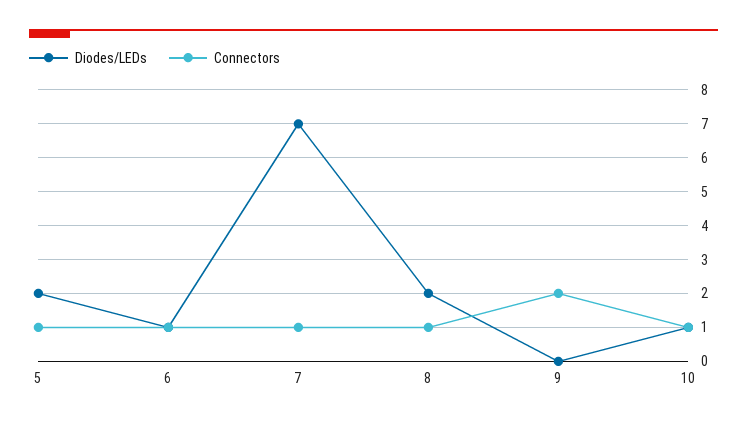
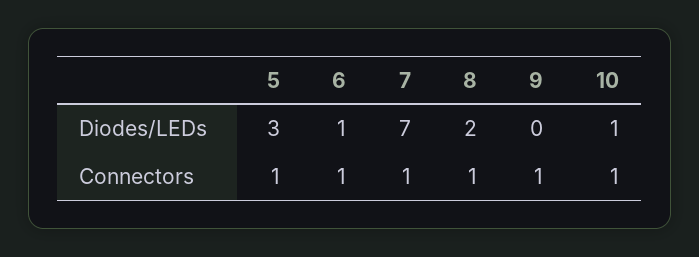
Diodes/LEDs, 5: 2 -> 3
Connectors, 9: 2 -> 1

